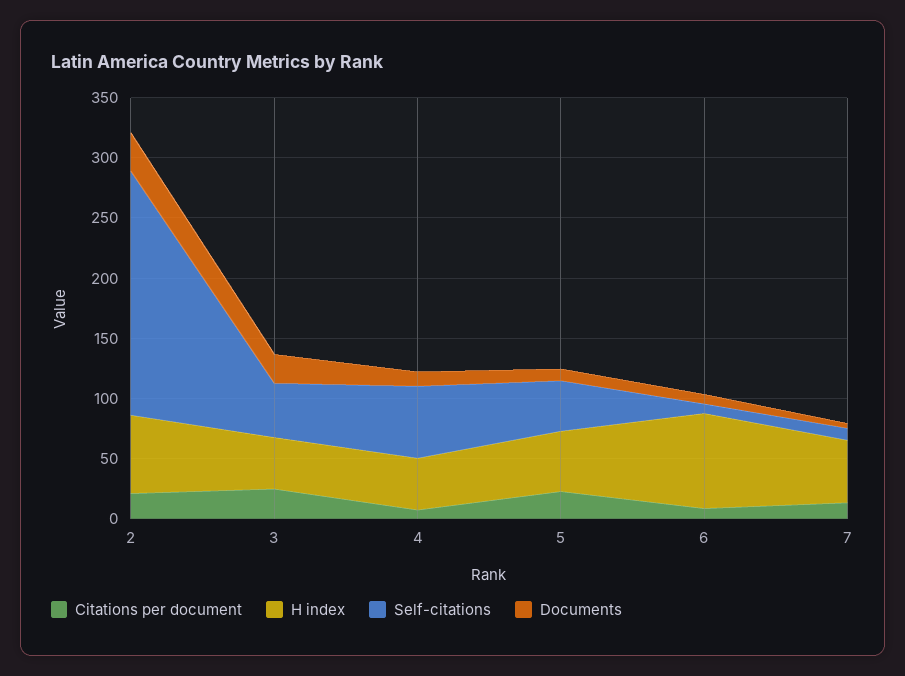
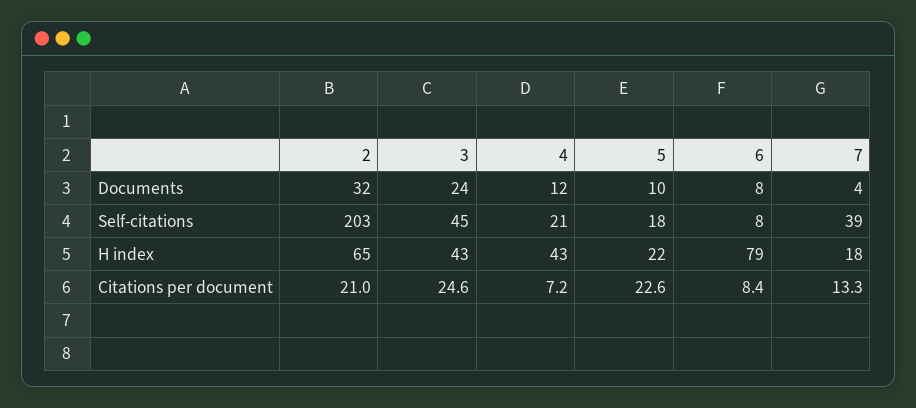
Self-citations, 4: 60 -> 21
H index, 5: 50 -> 22
Self-citations, 5: 40 -> 18
H index, 7: 50 -> 18
Self-citations, 7: 10 -> 39

